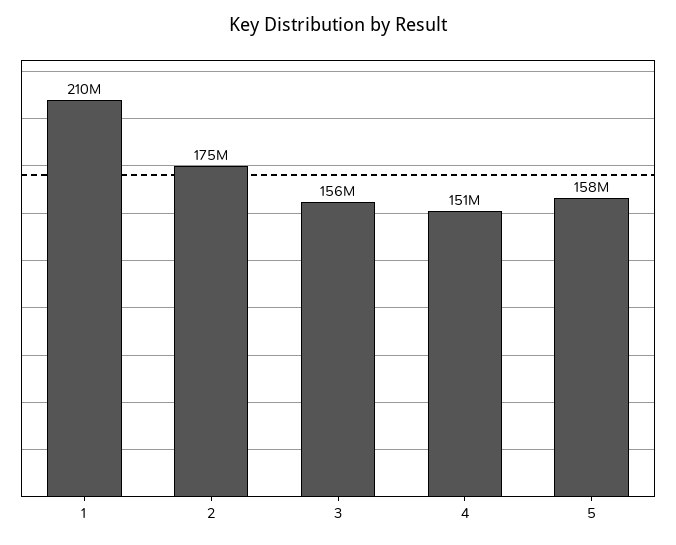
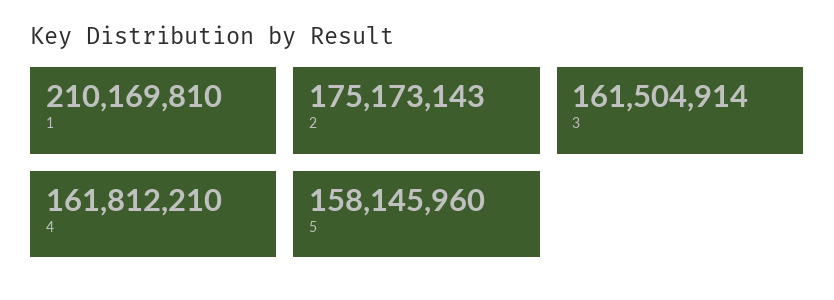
3: 156000000 -> 161504914
4: 151000000 -> 161812210

